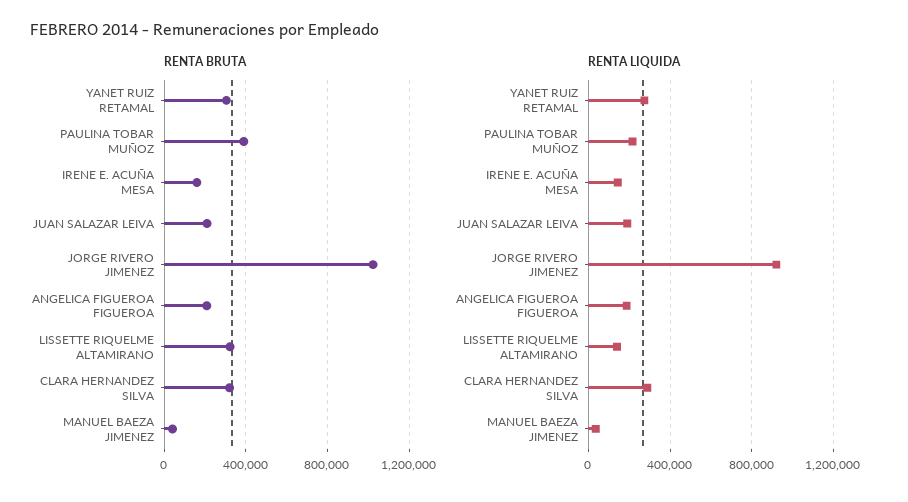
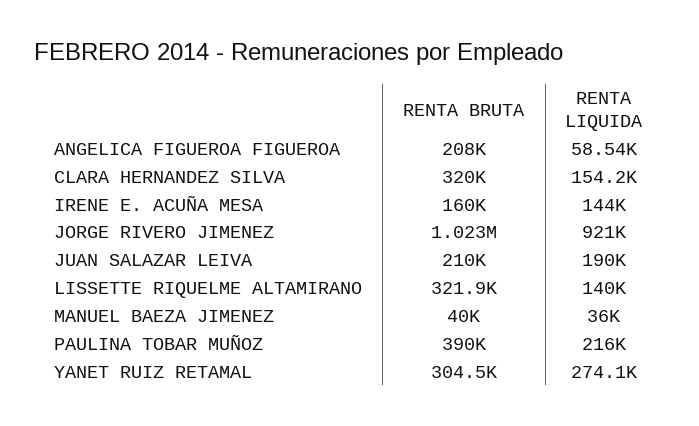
RENTA LIQUIDA, ANGELICA FIGUEROA FIGUEROA: 200000 -> 58540
RENTA LIQUIDA, CLARA HERNANDEZ SILVA: 300000 -> 154200

